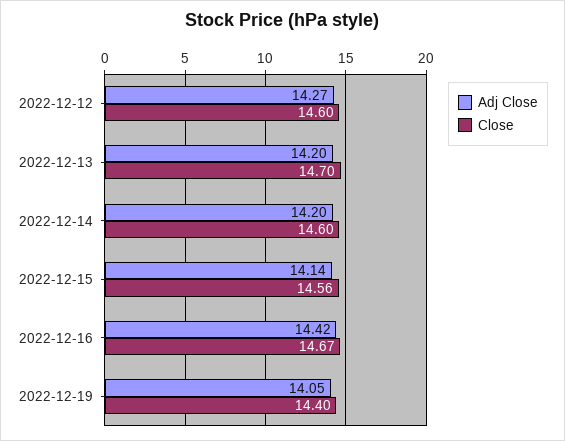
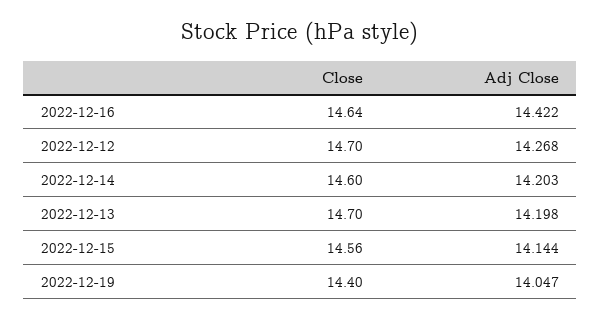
Close, 2022-12-12: 14.6 -> 14.7
Close, 2022-12-16: 14.67 -> 14.64

